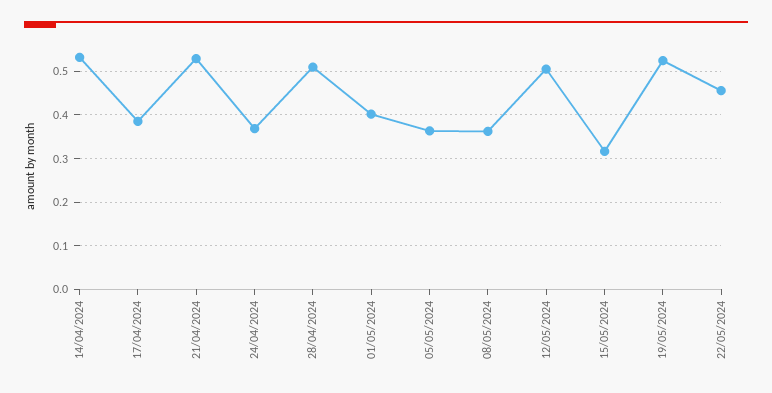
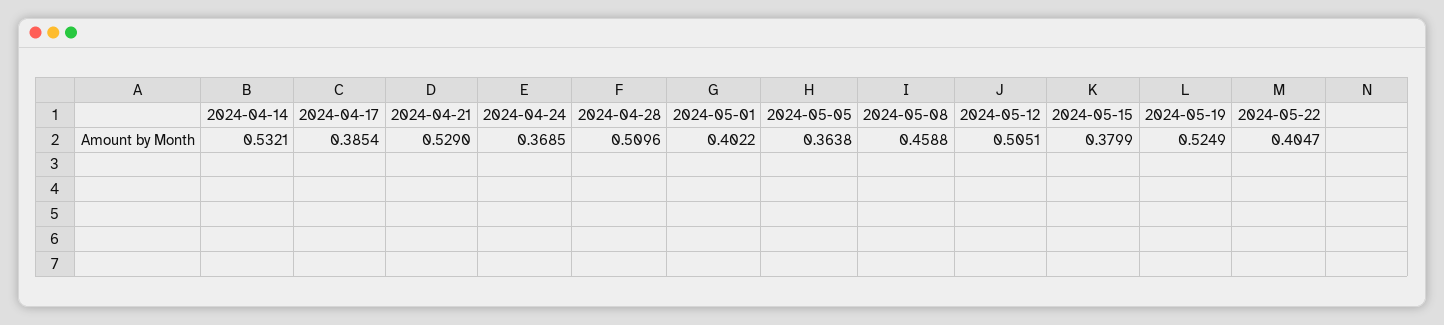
08/05/2024: 0.36 -> 0.4588
15/05/2024: 0.32 -> 0.3799
22/05/2024: 0.46 -> 0.4047

